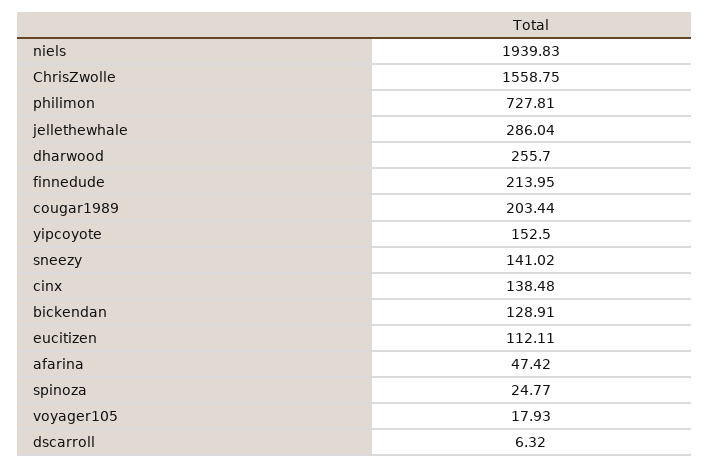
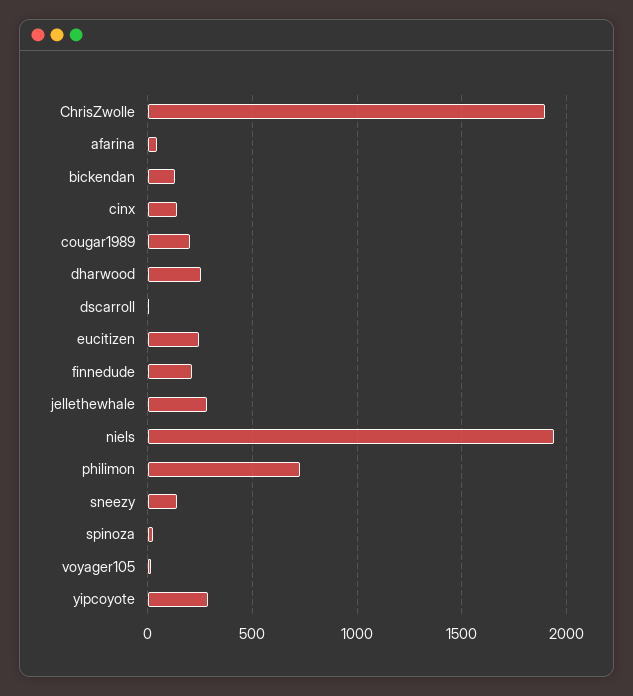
ChrisZwolle: 1558.75 -> 1900
yipcoyote: 152.5 -> 300
eucitizen: 112.11 -> 250

